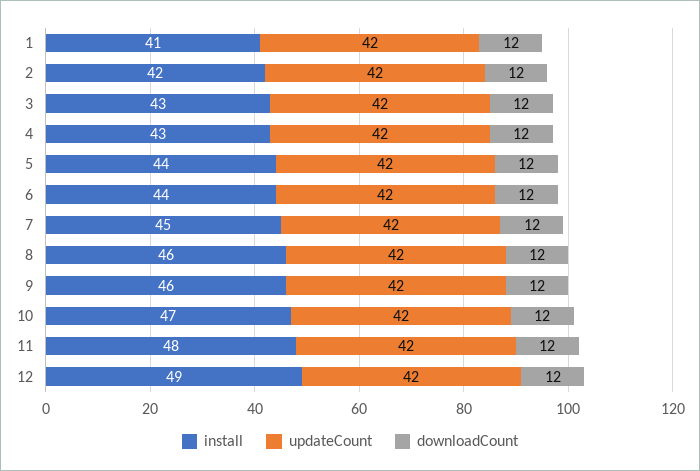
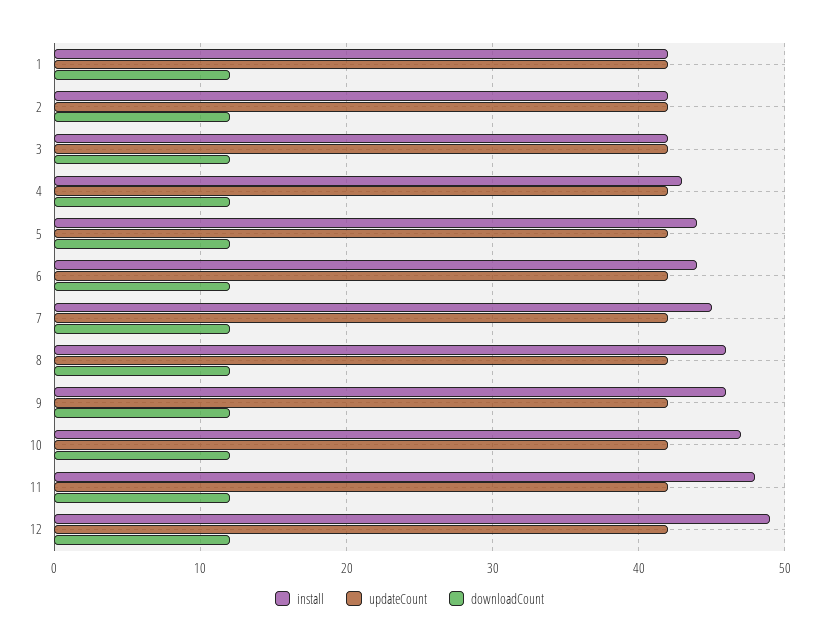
install, 1: 41 -> 42
install, 3: 43 -> 42

